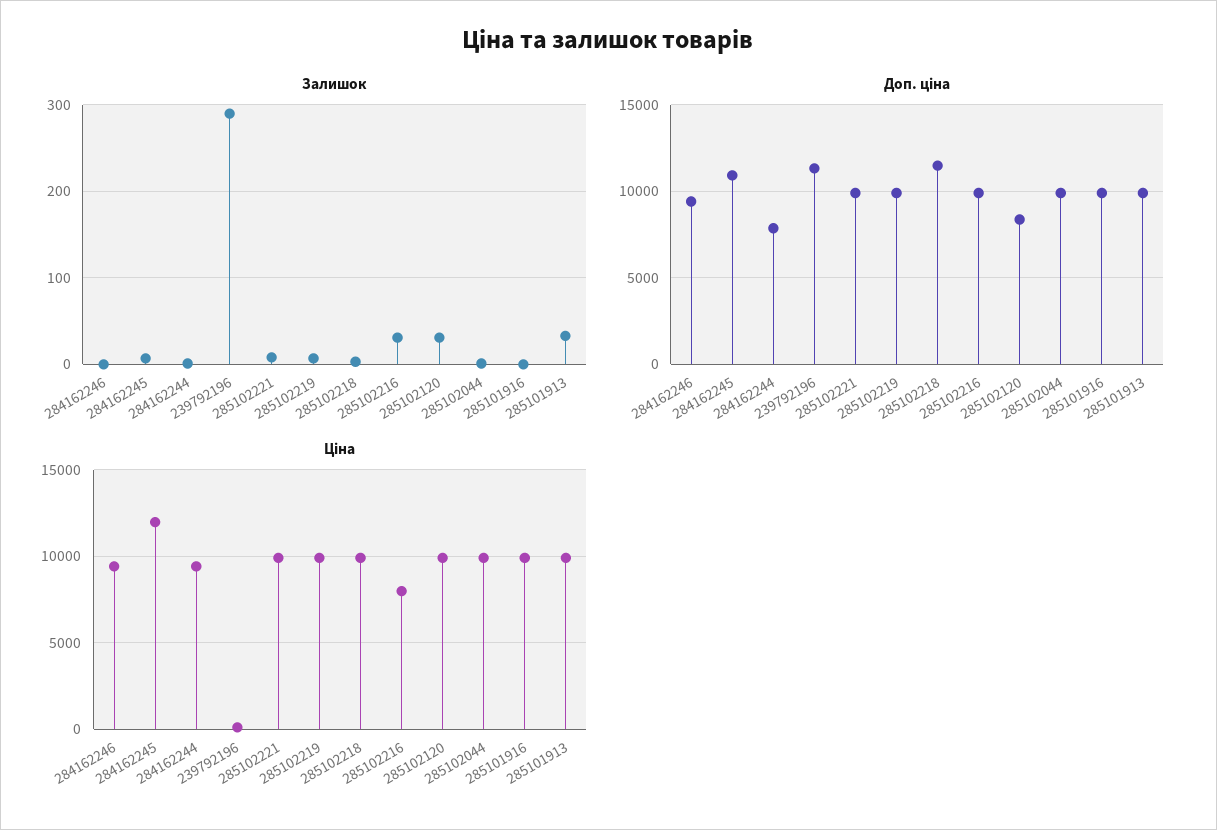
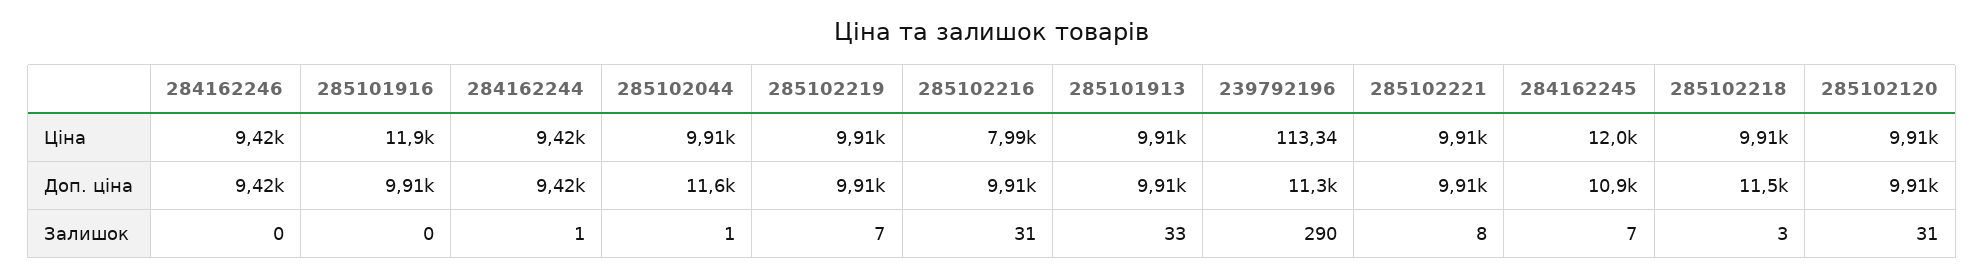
Доп. ціна, 284162244: 8000 -> 9420
Доп. ціна, 285102120: 8500 -> 9910
Доп. ціна, 285102044: 10000 -> 11600
Ціна, 285101916: 10000 -> 11900

